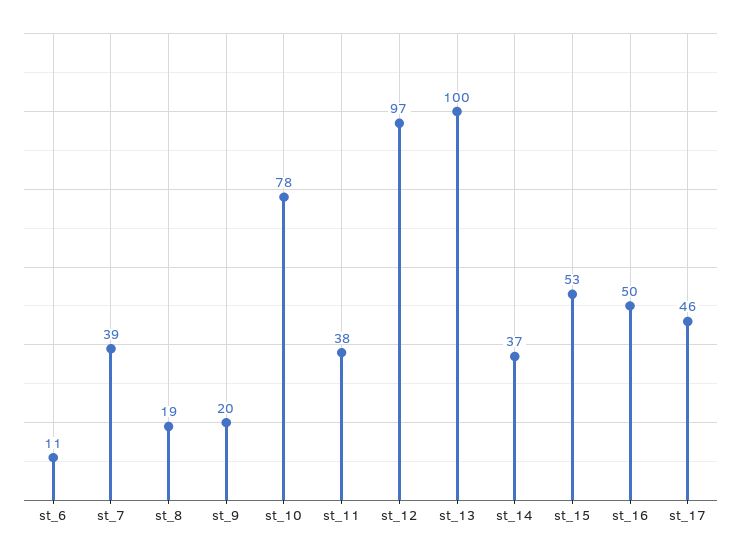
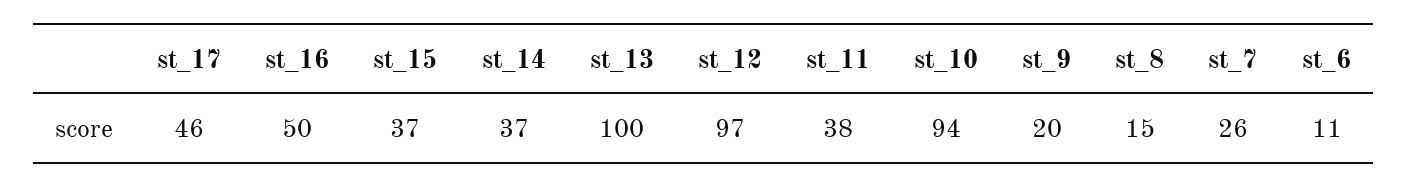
st_7: 39 -> 26
st_8: 19 -> 15
st_10: 78 -> 94
st_15: 53 -> 37

